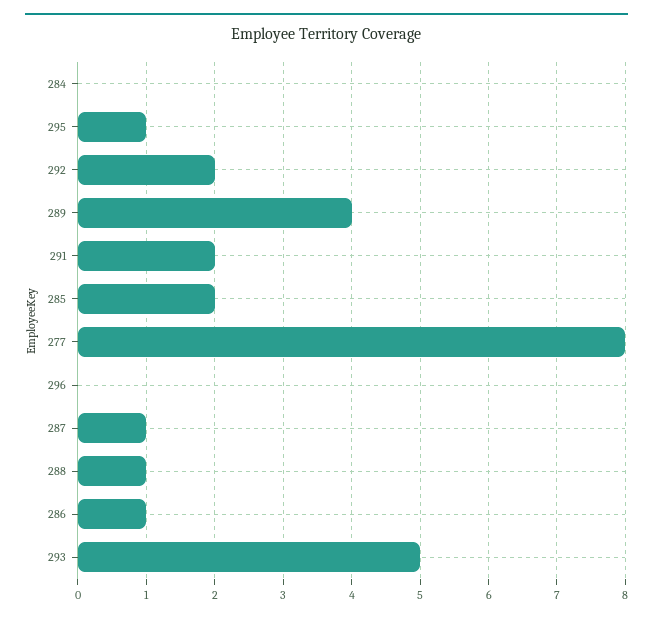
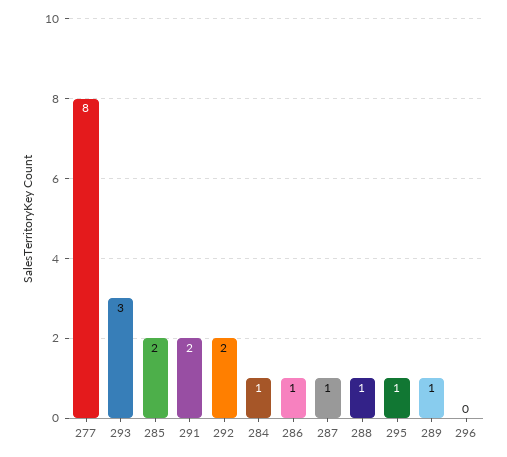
284: 0 -> 1
289: 4 -> 1
293: 5 -> 3

